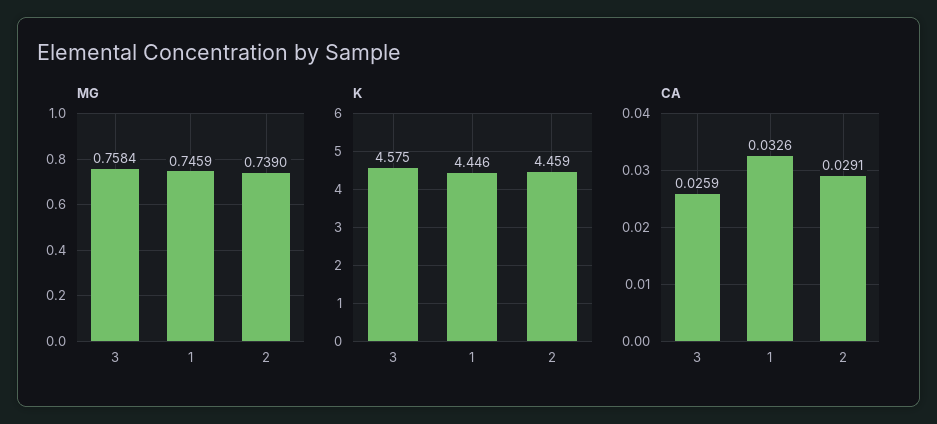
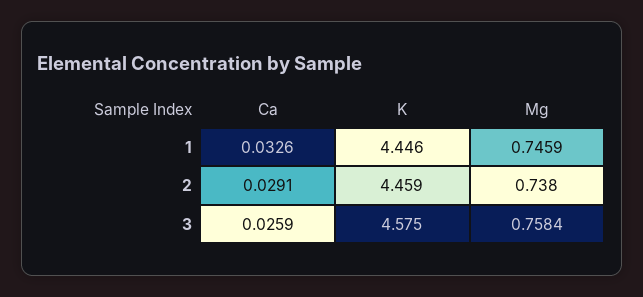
MG, 2: 0.739 -> 0.738

